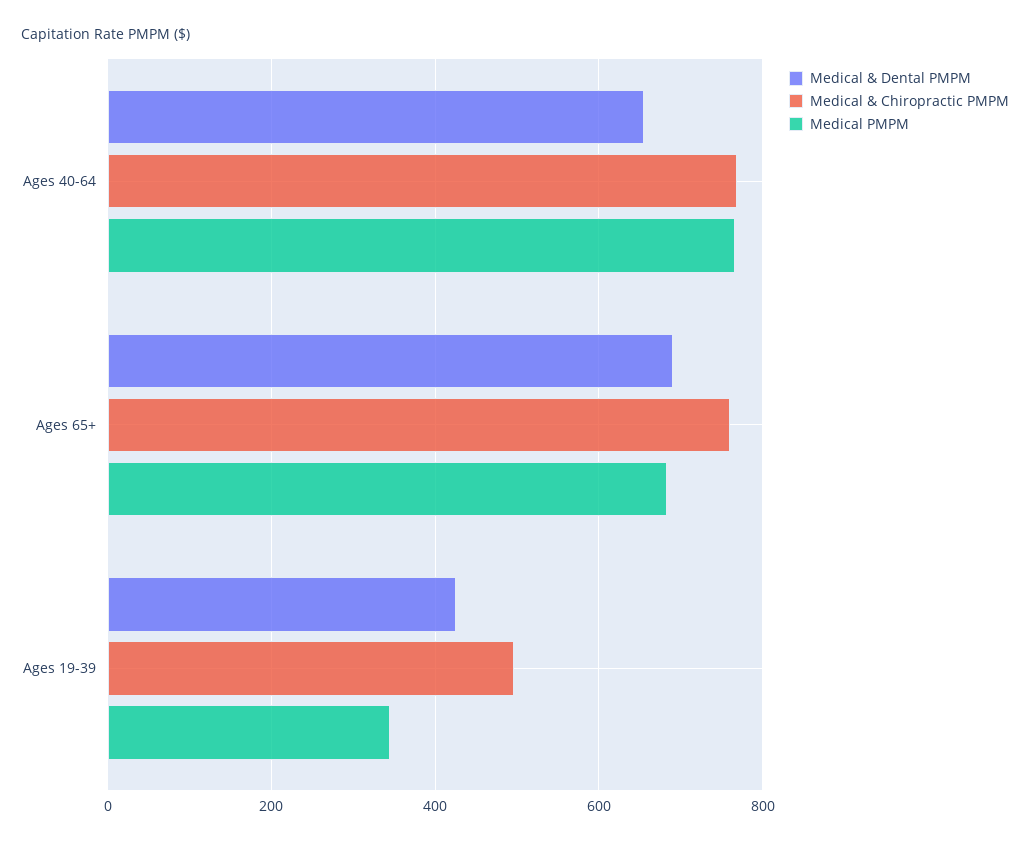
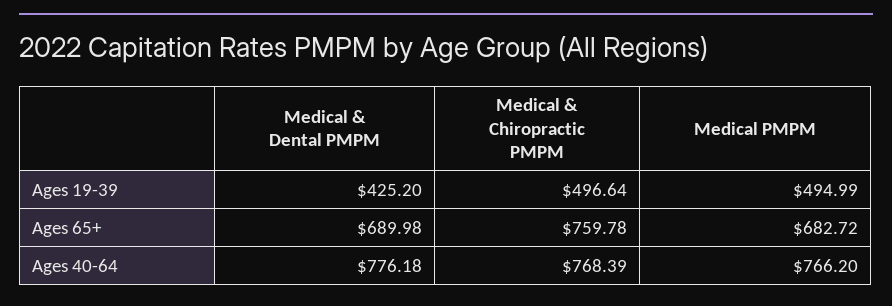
Medical & Dental PMPM, Ages 40-64: 660 -> 776.18
Medical PMPM, Ages 19-39: 340 -> 494.99

